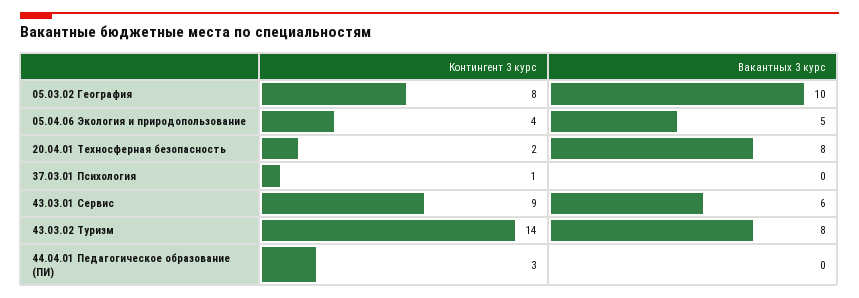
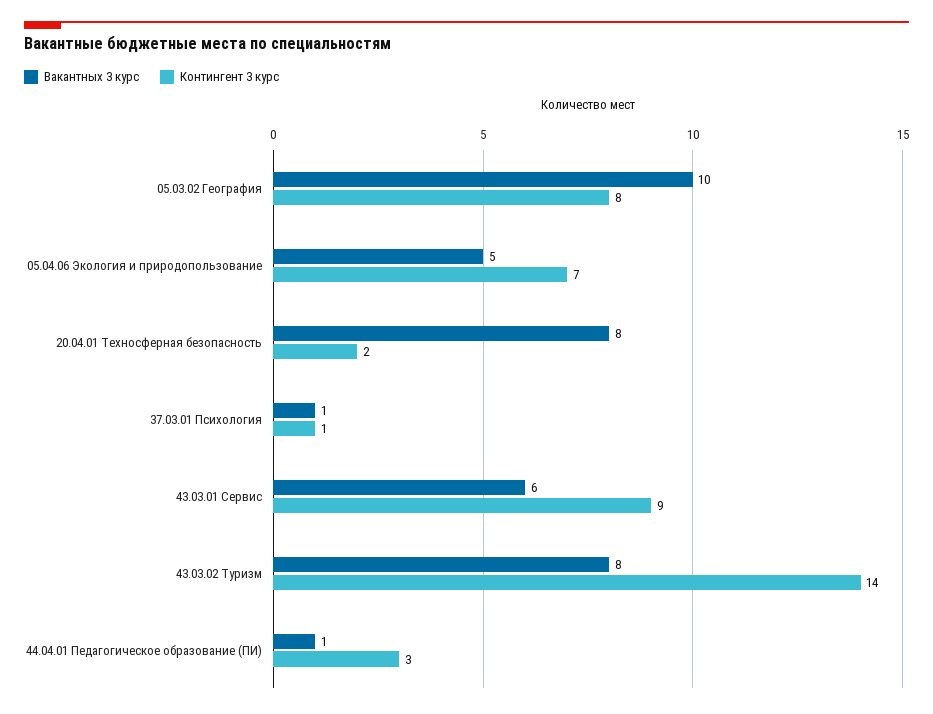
Контингент 3 курс, 05.04.06 Экология и природопользование: 4 -> 7
Вакантных 3 курс, 37.03.01 Психология: 0 -> 1
Вакантных 3 курс, 44.04.01 Педагогическое образование (ПИ): 0 -> 1

